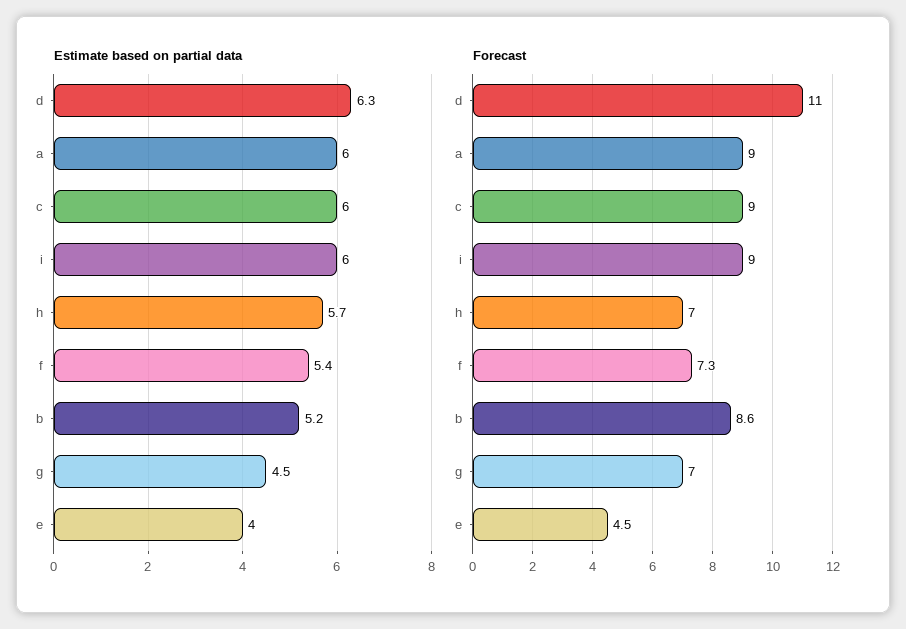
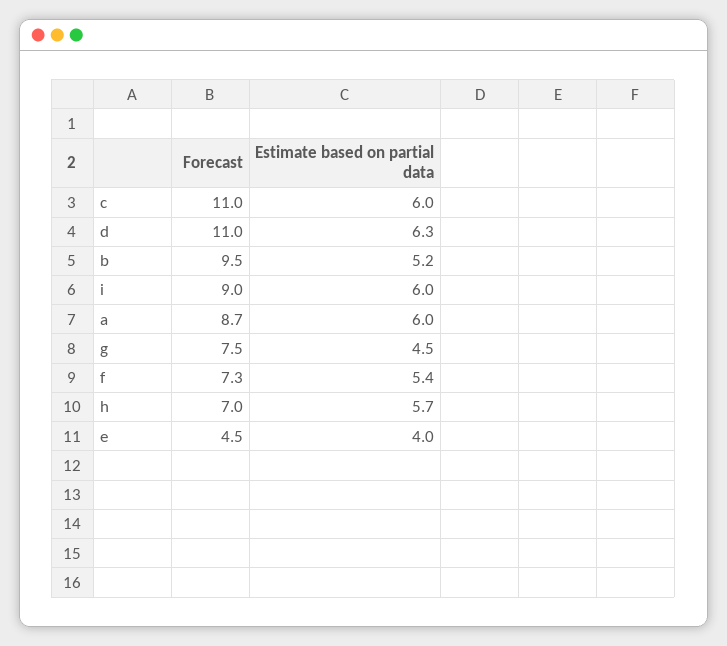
Forecast, a: 9 -> 8.7
Forecast, c: 9 -> 11
Forecast, b: 8.6 -> 9.5
Forecast, g: 7 -> 7.5

